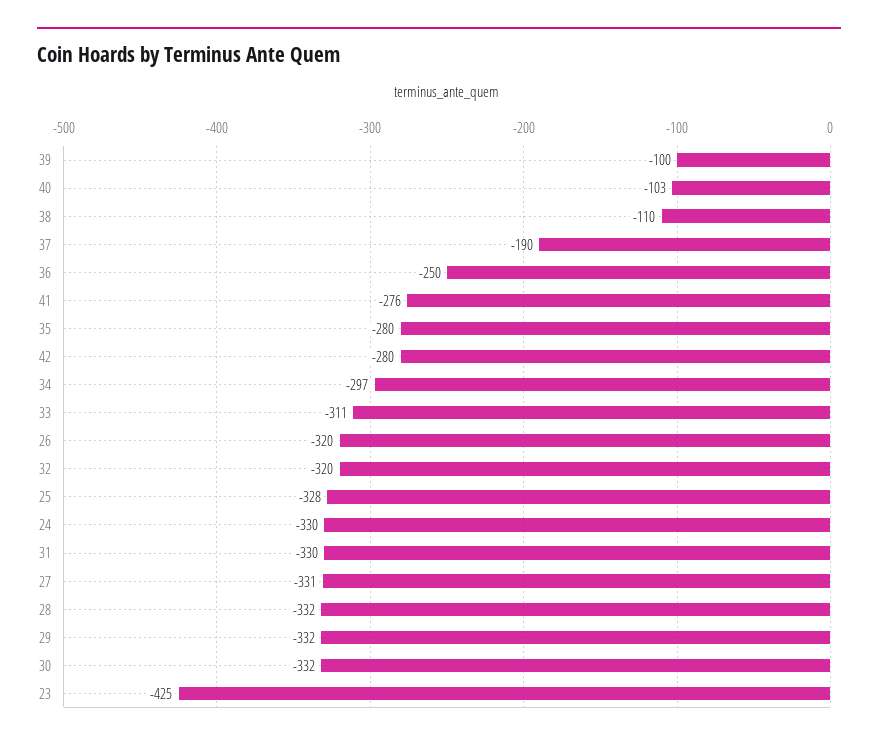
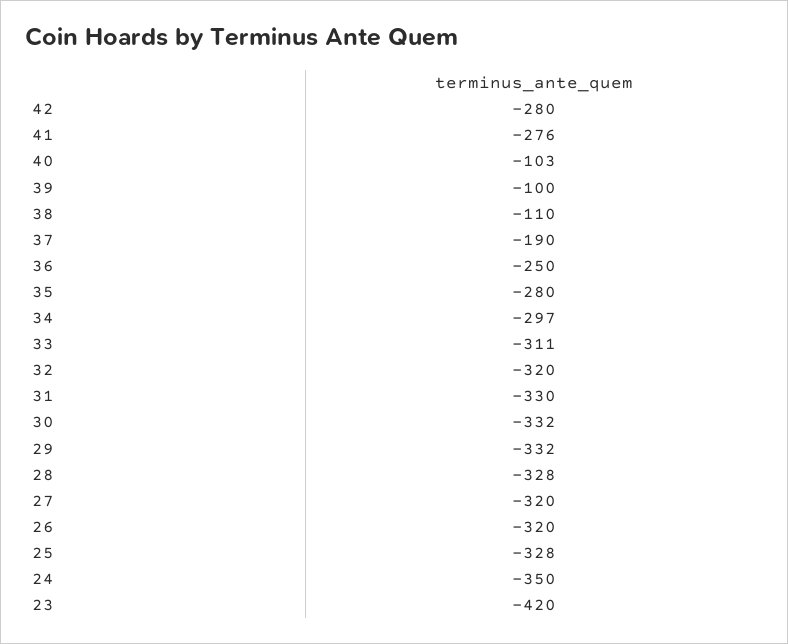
24: -330 -> -350
27: -331 -> -320
28: -332 -> -328
23: -425 -> -420

